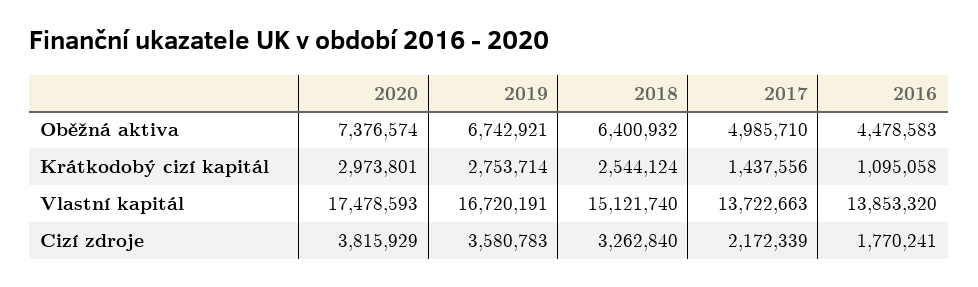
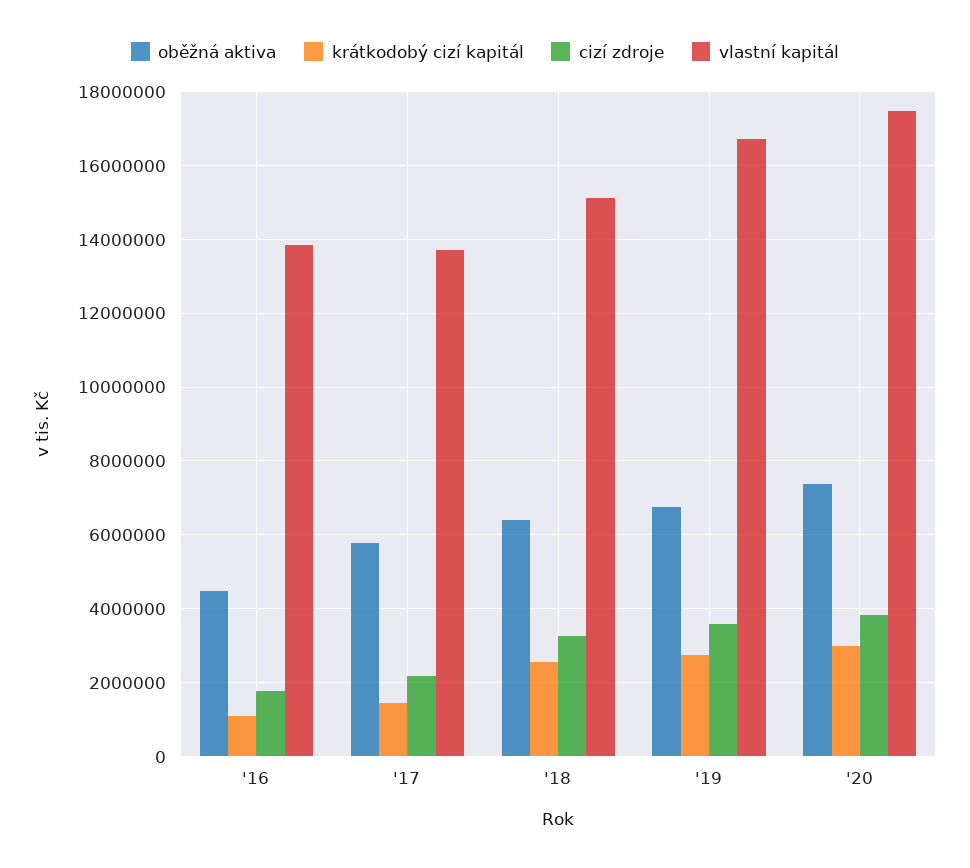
Oběžná aktiva, 2017: 4985710 -> 5800000

